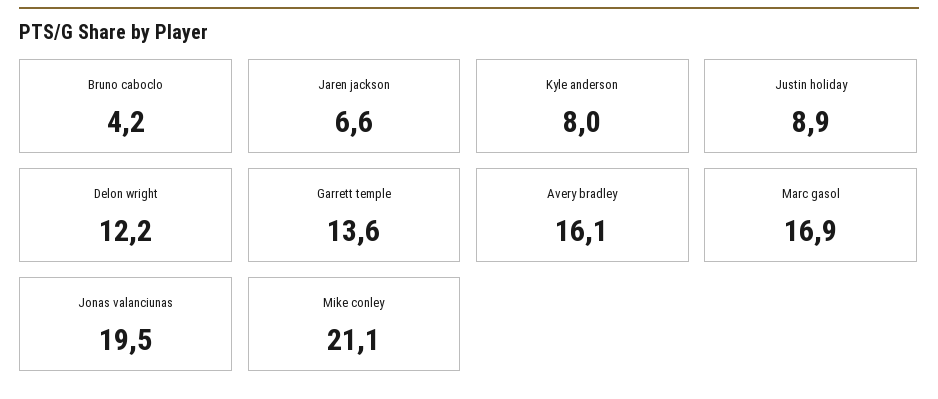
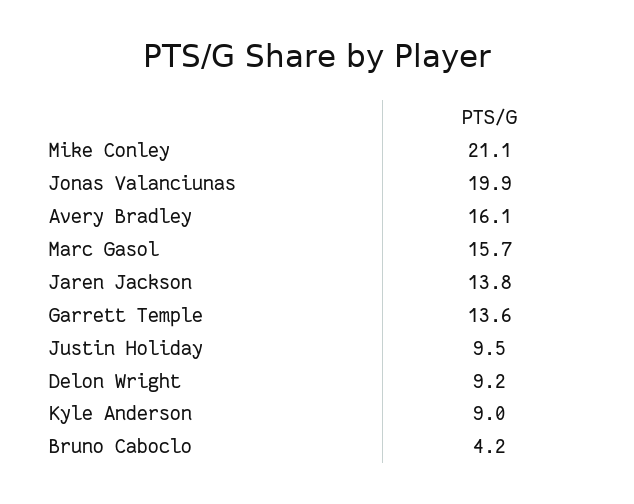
Jaren jackson: 6.6 -> 13.8
Kyle anderson: 8 -> 9
Justin holiday: 8.9 -> 9.5
Delon wright: 12.2 -> 9.2
Marc gasol: 16.9 -> 15.7
Jonas valanciunas: 19.5 -> 19.9

